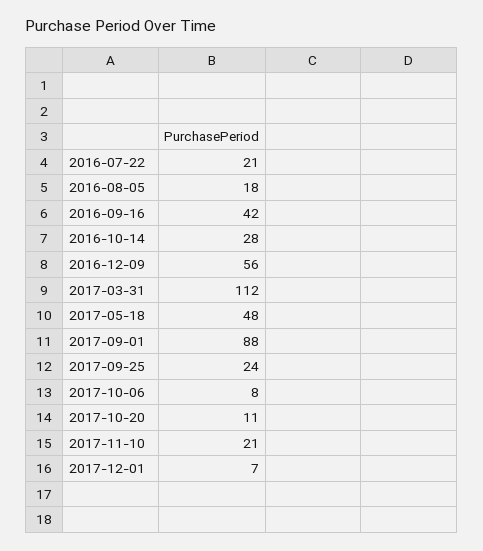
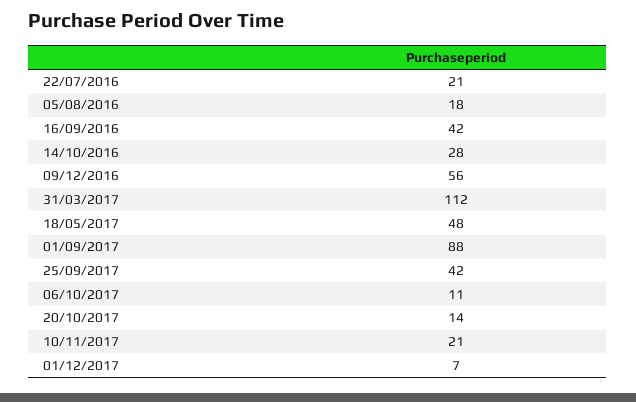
2017-09-25: 24 -> 42
2017-10-06: 8 -> 11
2017-10-20: 11 -> 14

